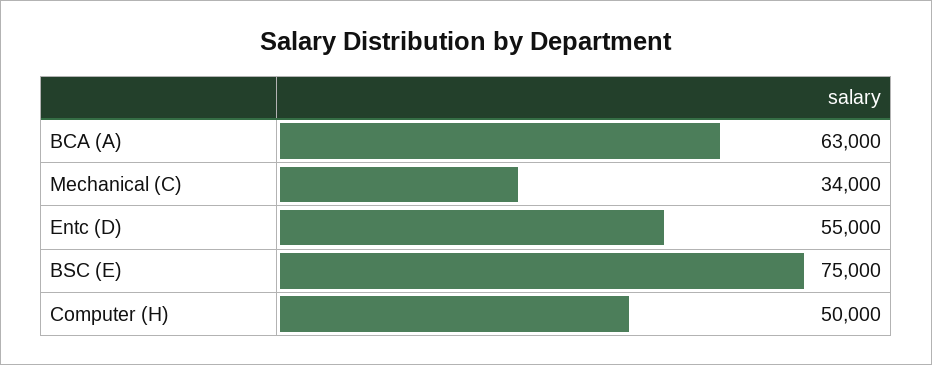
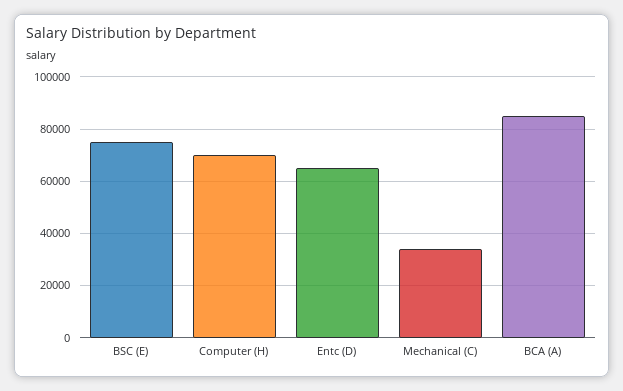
BCA (A): 63000 -> 85000
Entc (D): 55000 -> 65000
Computer (H): 50000 -> 70000

